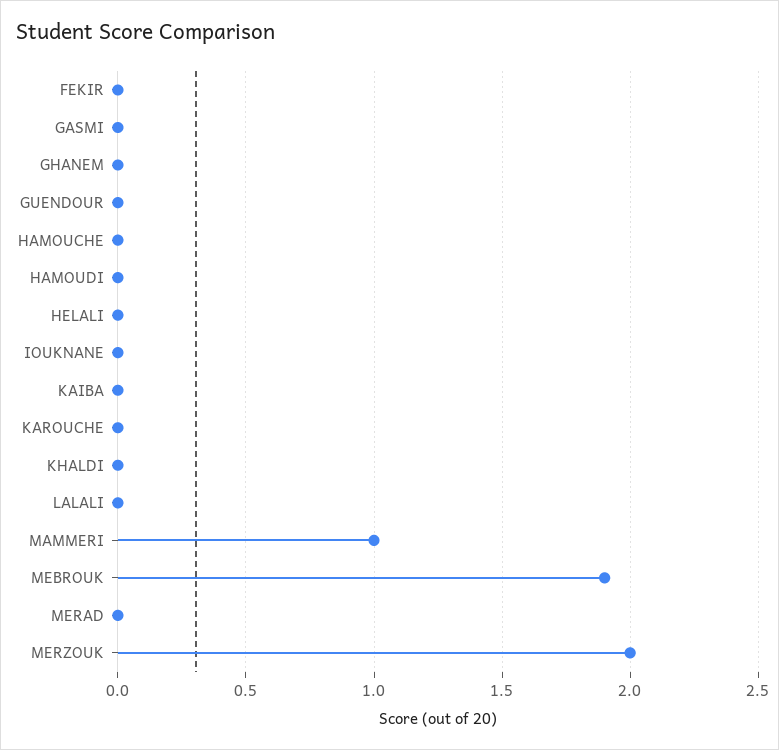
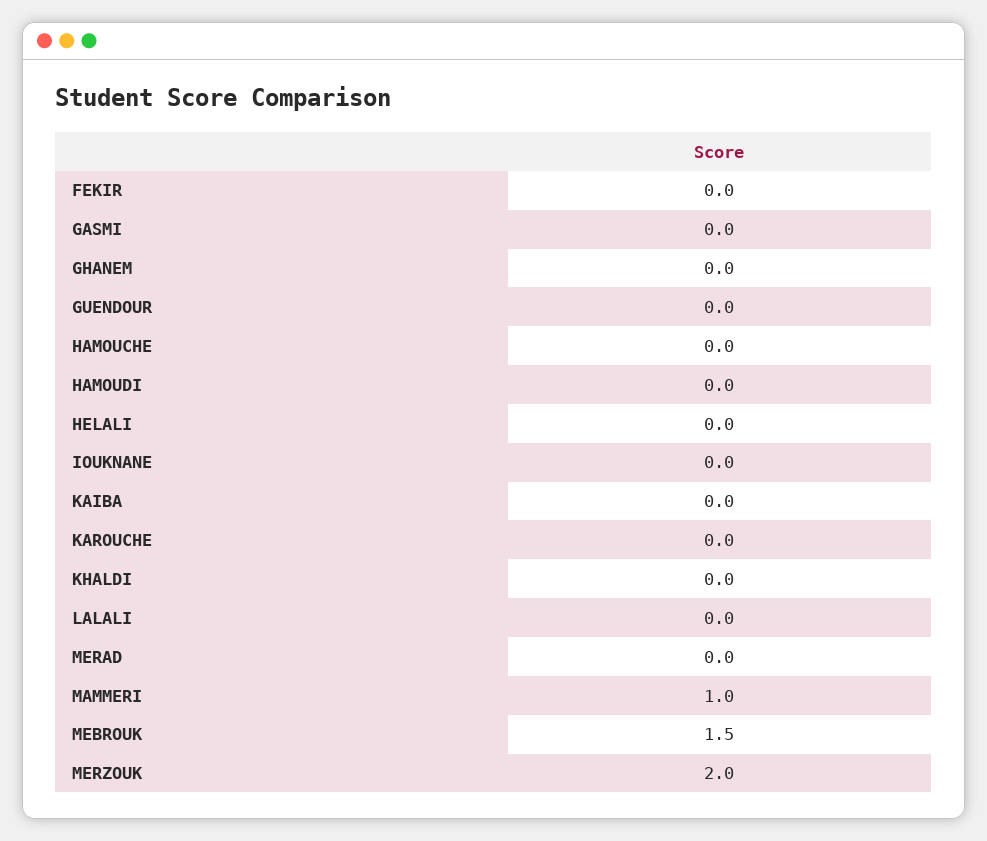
MEBROUK: 1.9 -> 1.5

